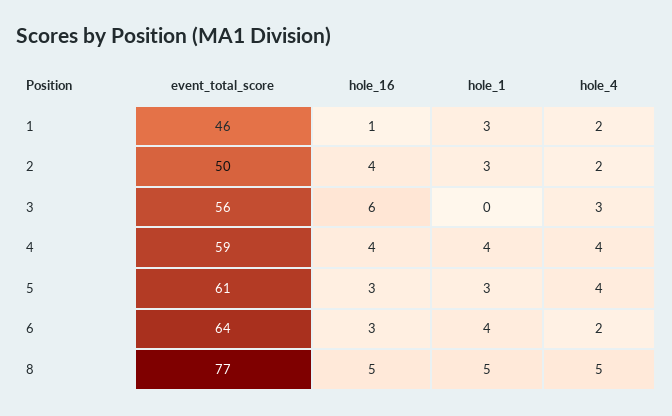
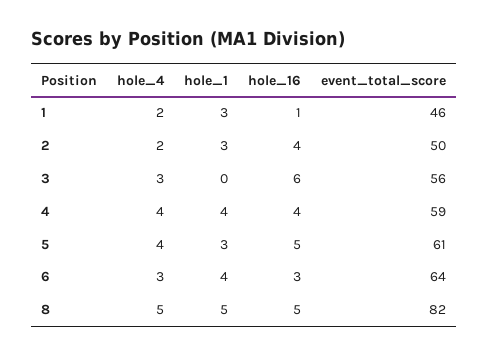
hole_16, 5: 3 -> 5
hole_4, 6: 2 -> 3
event_total_score, 8: 77 -> 82

